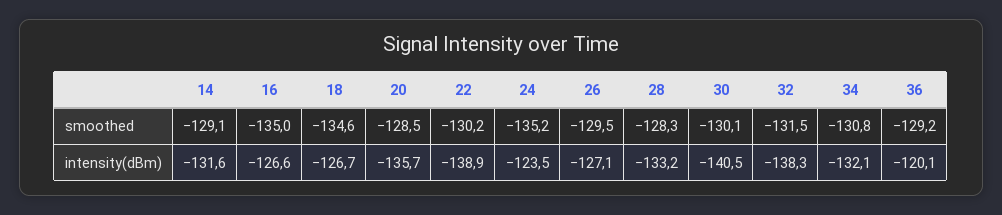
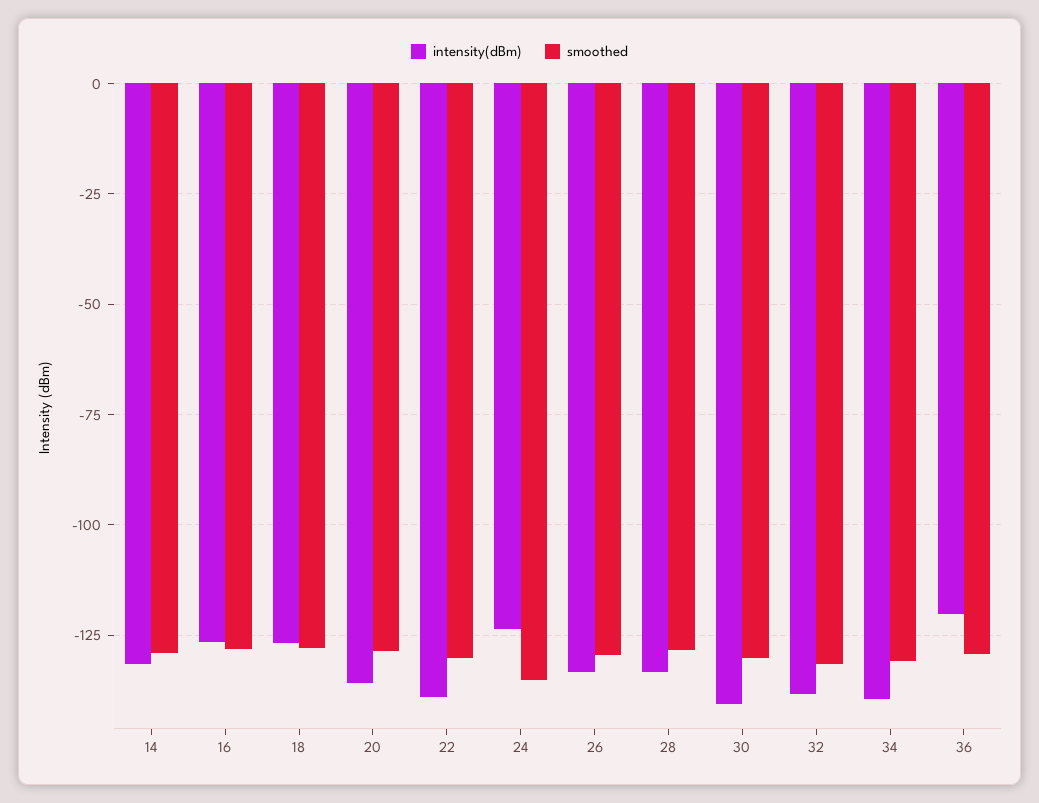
smoothed, 16: -135 -> -127.5
smoothed, 18: -134.6 -> -127.5
intensity(dBm), 26: -127.1 -> -132.5
intensity(dBm), 34: -132.1 -> -140

